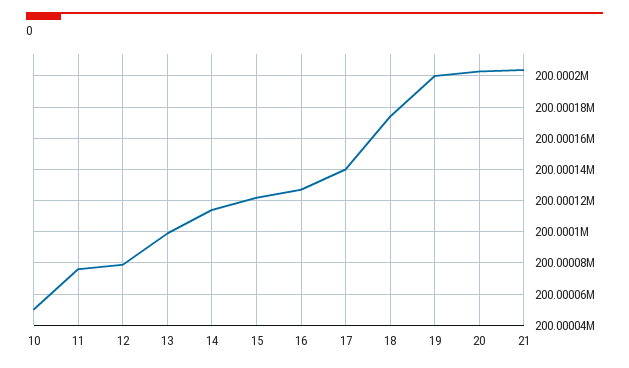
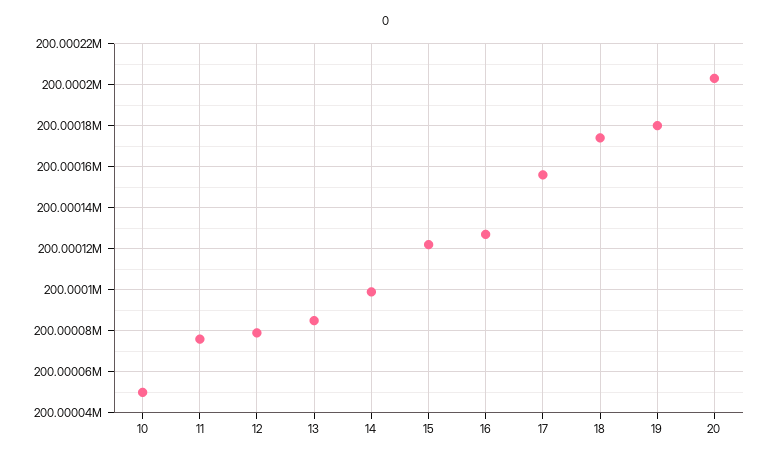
13: 200000100 -> 200000085
14: 200000115 -> 200000100
17: 200000140 -> 200000155
19: 200000200 -> 200000180
21: 200000205 -> none

